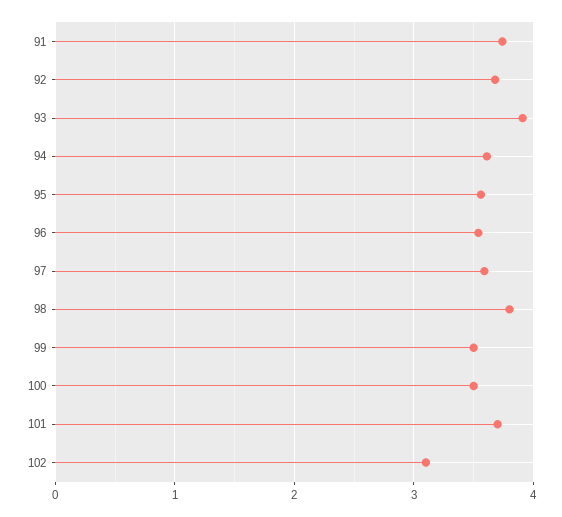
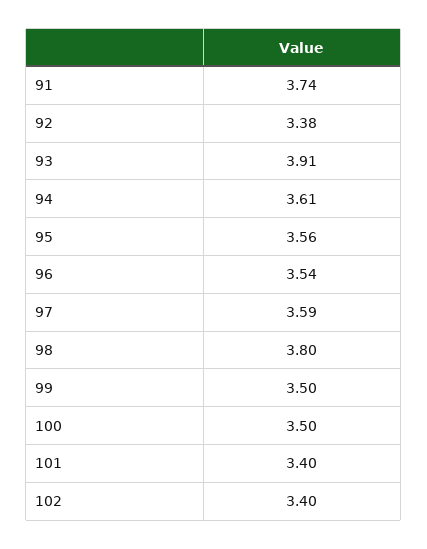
92: 3.7 -> 3.38
101: 3.7 -> 3.4
102: 3.1 -> 3.4

